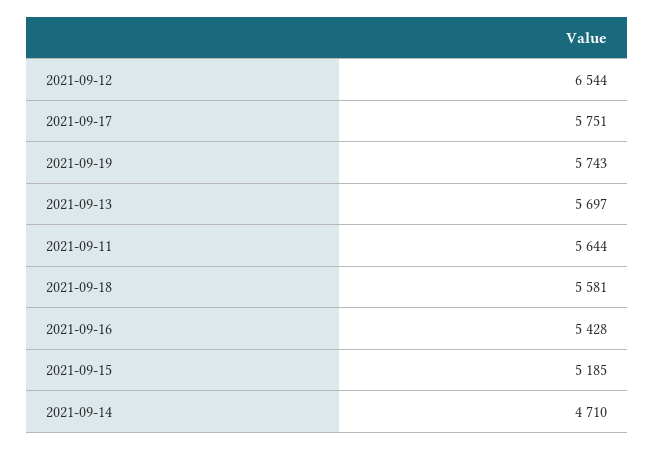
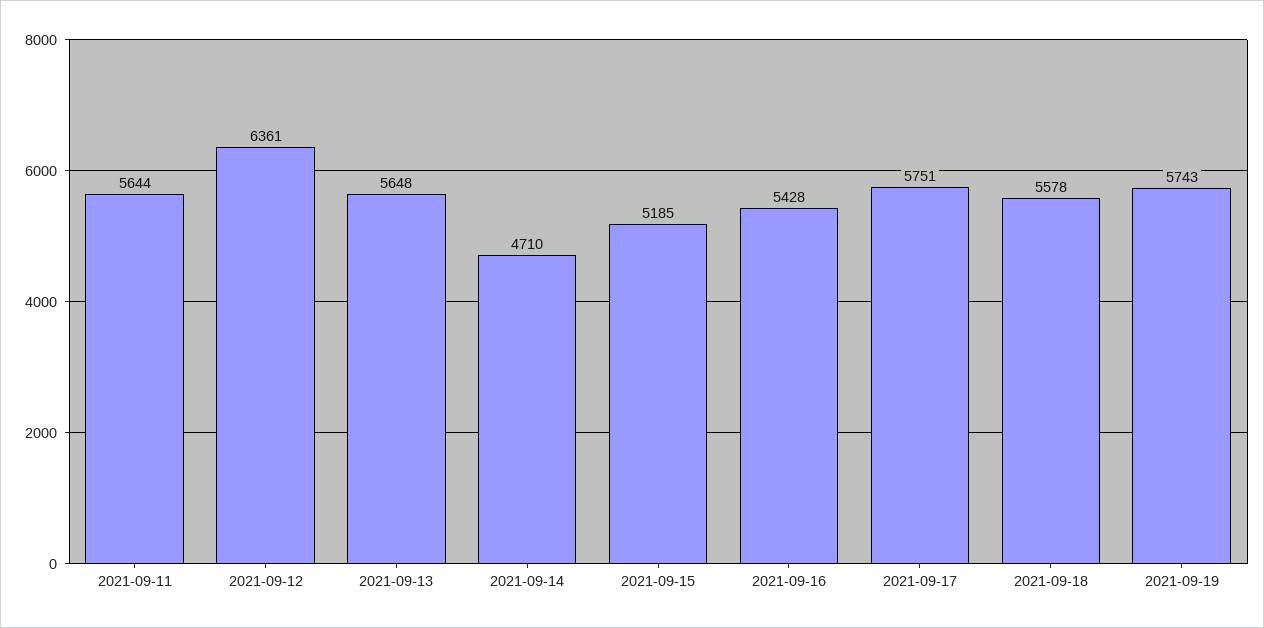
2021-09-12: 6544 -> 6361
2021-09-13: 5697 -> 5648
2021-09-18: 5581 -> 5578

